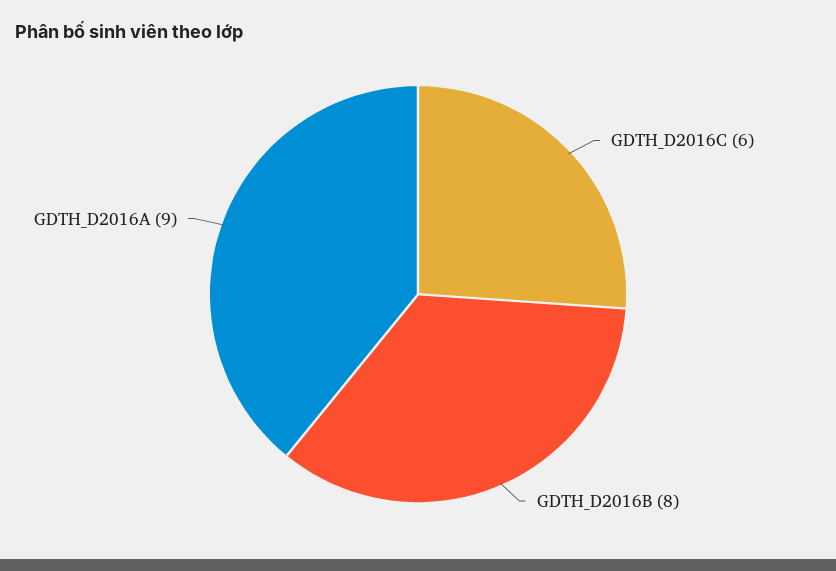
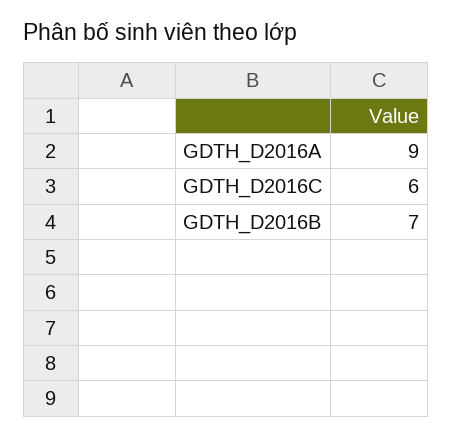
GDTH_D2016B: 8 -> 7

